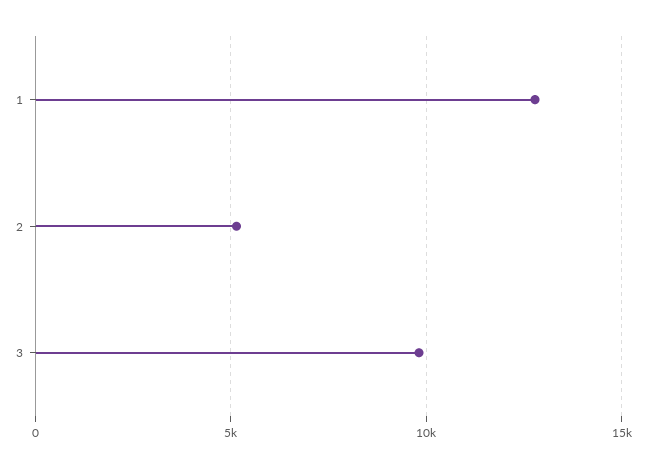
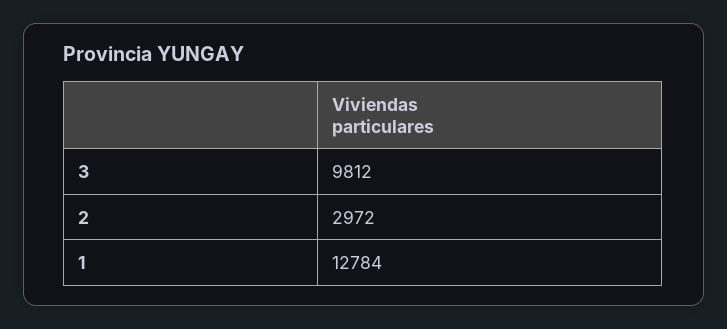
2: 5000 -> 2972

